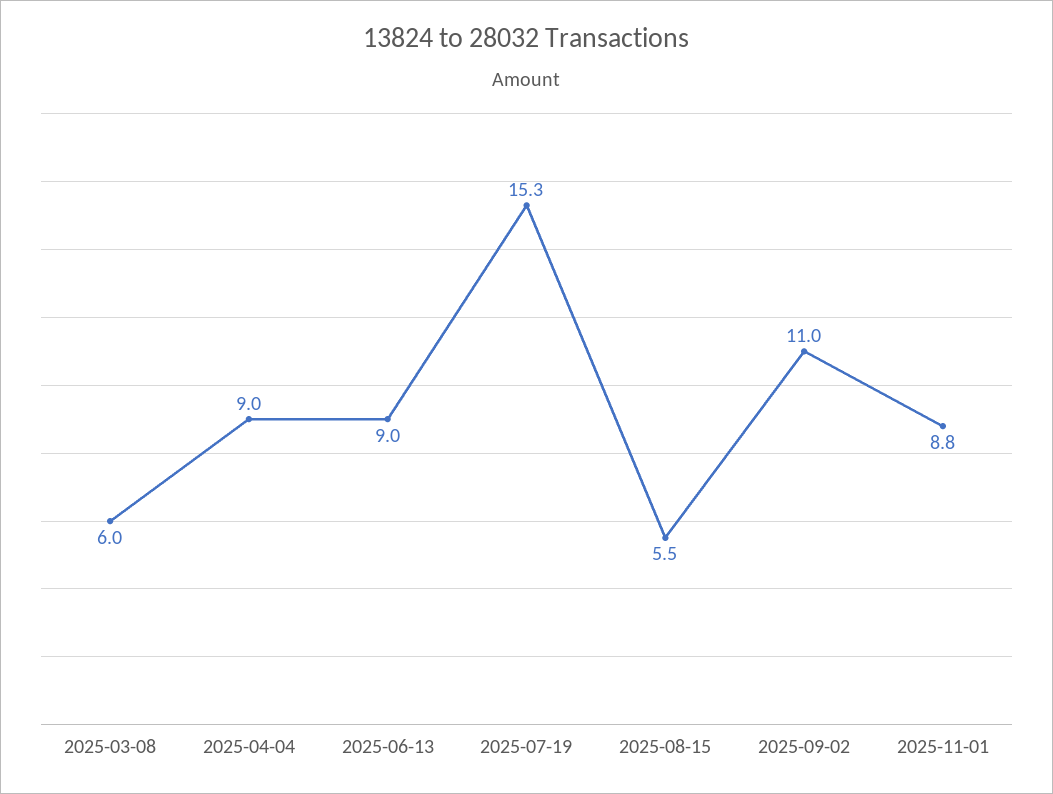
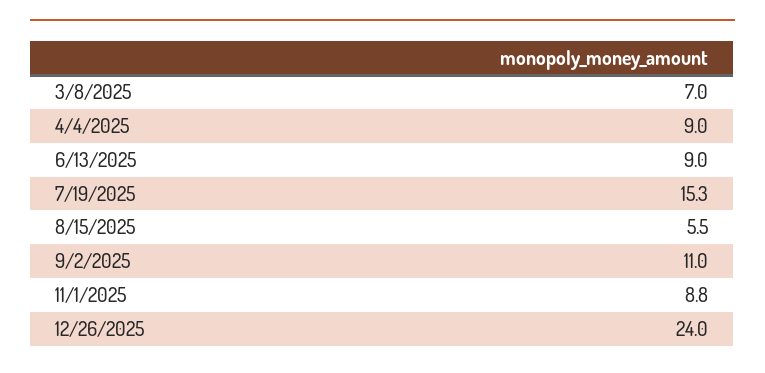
2025-03-08: 6 -> 7
12/26/2025: none -> 24

